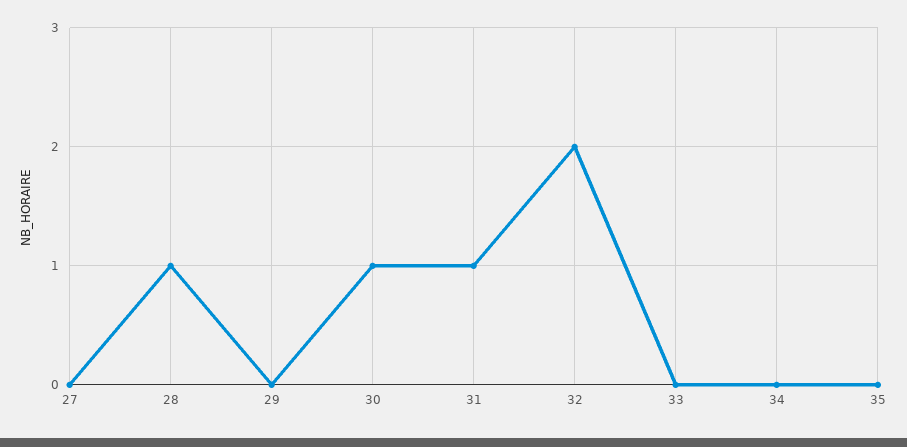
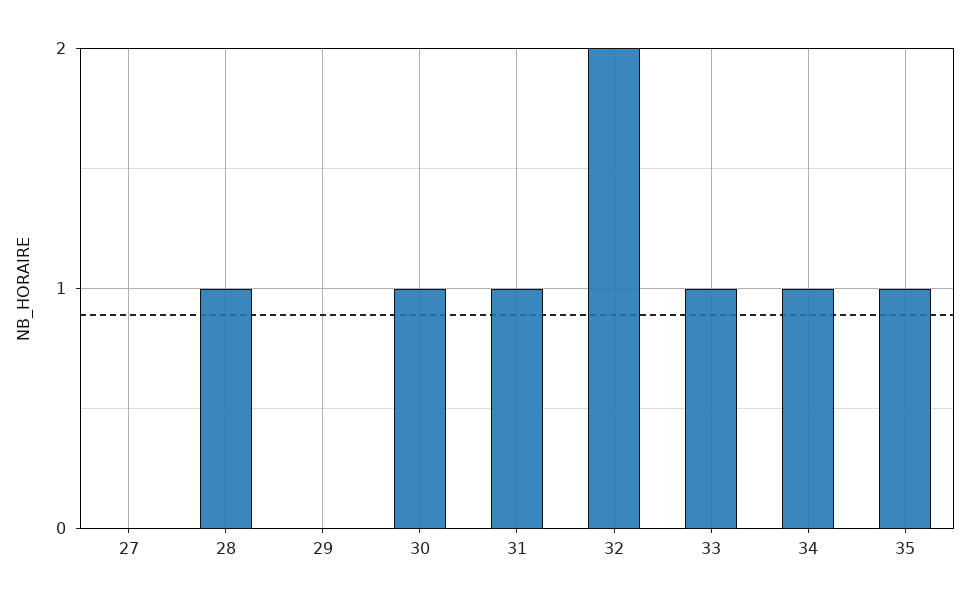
33: 0 -> 1
34: 0 -> 1
35: 0 -> 1

